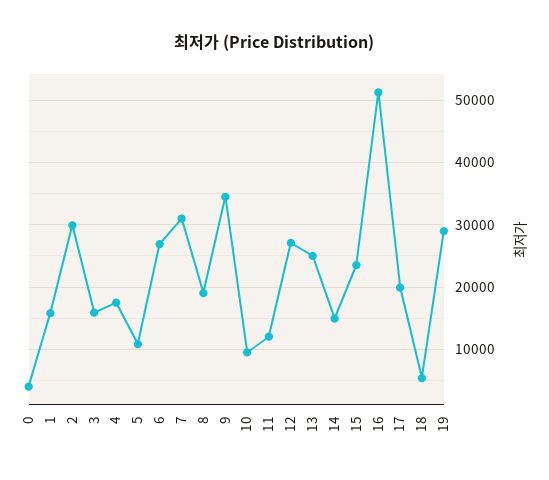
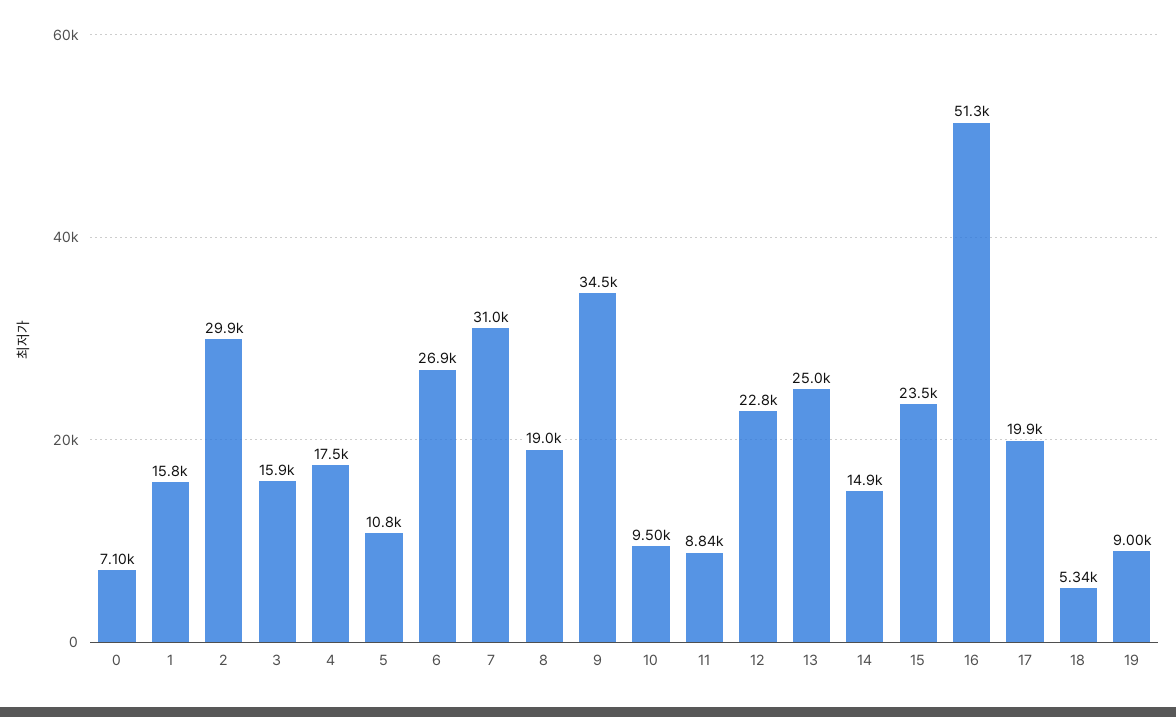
0: 4000 -> 7100
11: 12000 -> 8840
12: 27000 -> 22800
19: 29000 -> 9000

